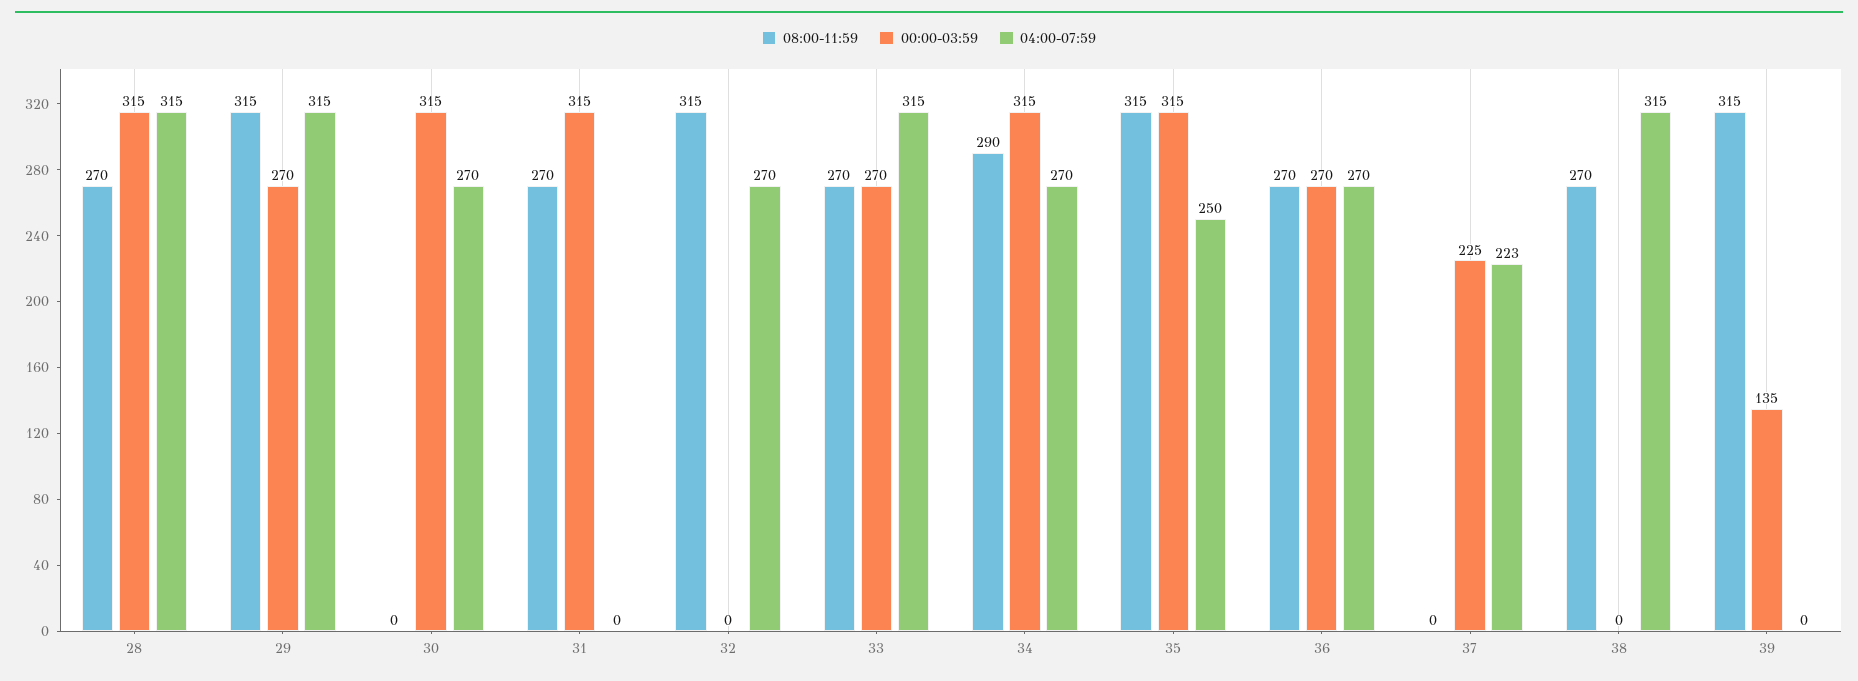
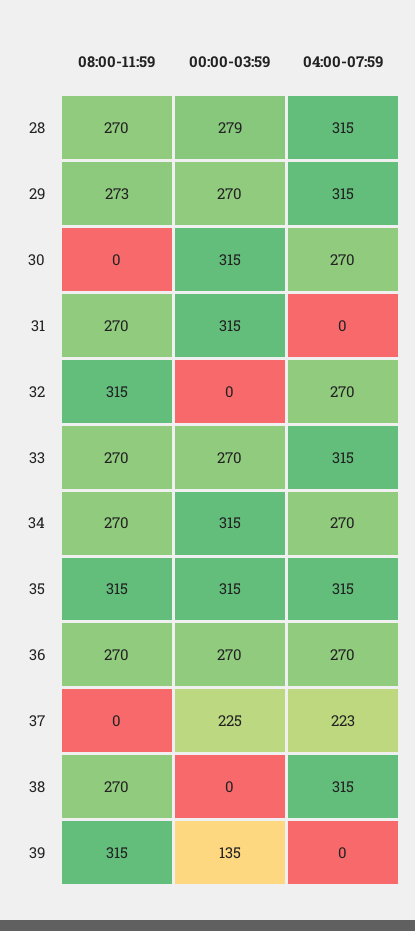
00:00-03:59, 28: 315 -> 279
08:00-11:59, 29: 315 -> 273
08:00-11:59, 34: 290 -> 270
04:00-07:59, 35: 250 -> 315

